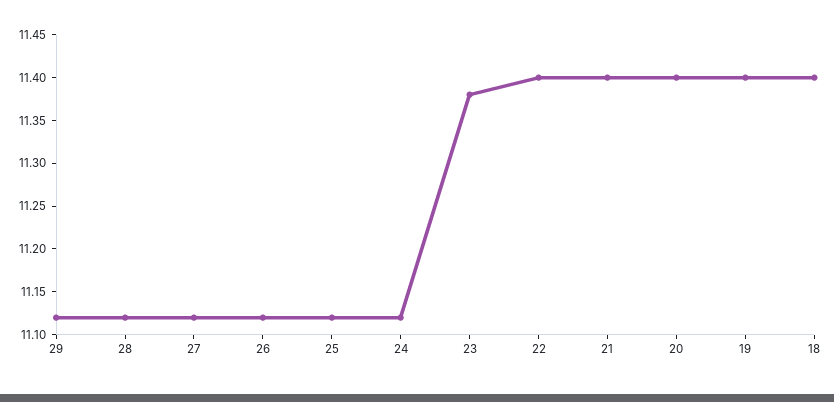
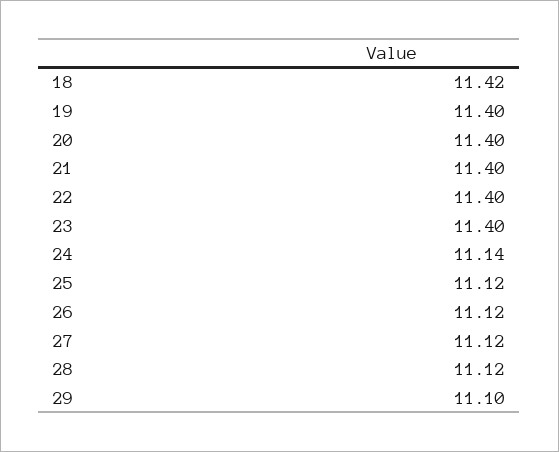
29: 11.12 -> 11.1
24: 11.12 -> 11.14
23: 11.38 -> 11.4
18: 11.4 -> 11.42

